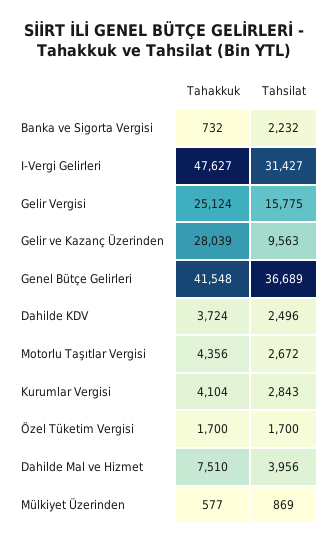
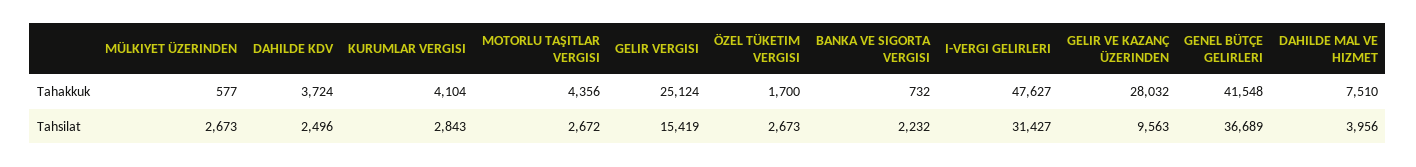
Tahsilat, Gelir Vergisi: 15775 -> 15419
Tahakkuk, Gelir ve Kazanç Üzerinden: 28039 -> 28032
Tahsilat, Özel Tüketim Vergisi: 1700 -> 2673
Tahsilat, Mülkiyet Üzerinden: 869 -> 2673

